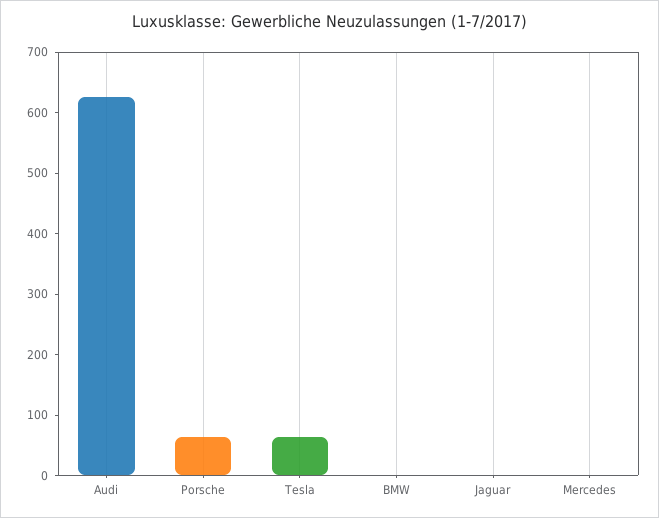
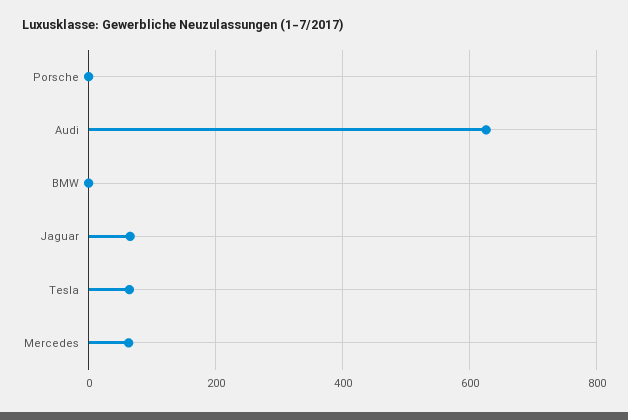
Porsche: 60 -> 0
Jaguar: 0 -> 60
Mercedes: 0 -> 60

